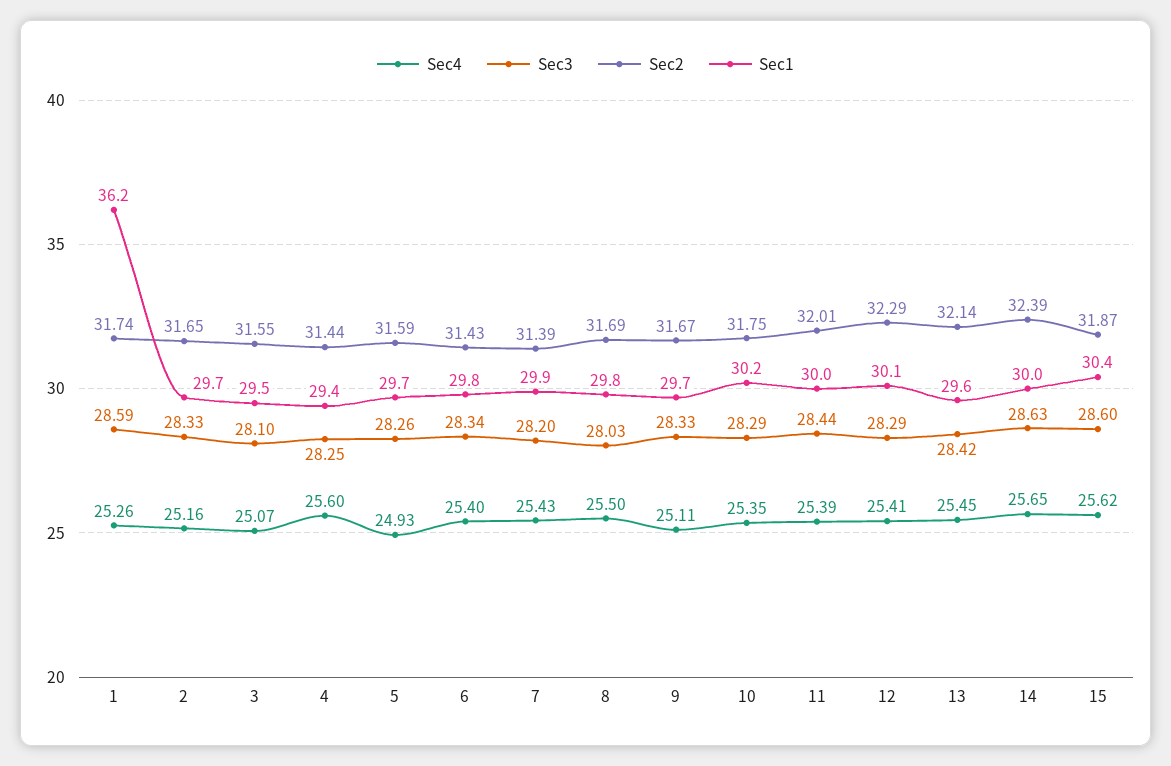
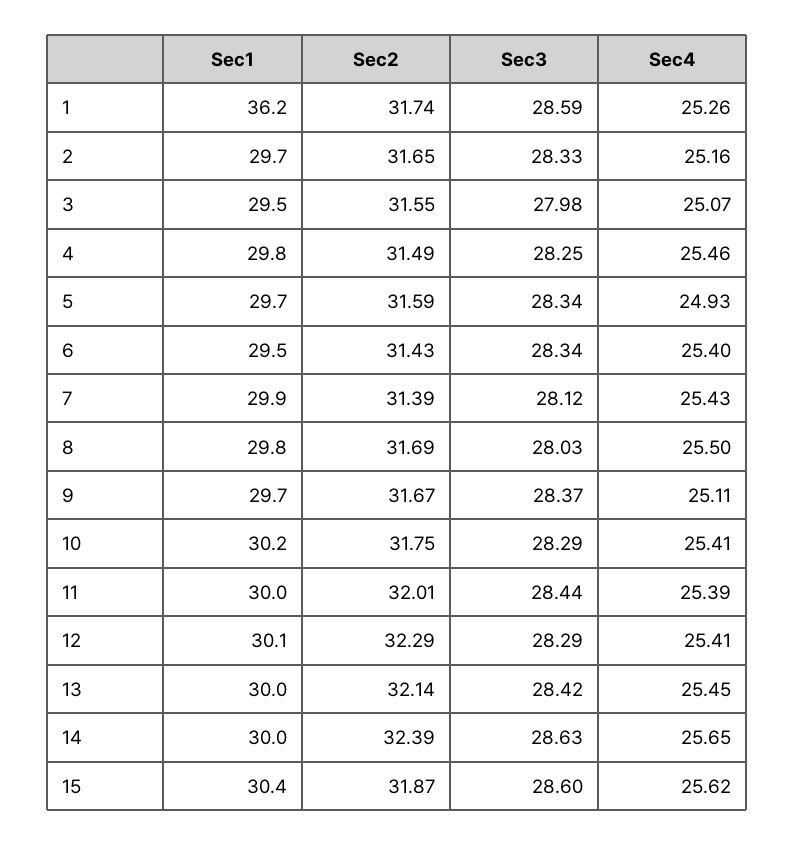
Sec3, 3: 28.1 -> 27.98
Sec4, 4: 25.6 -> 25.46
Sec2, 4: 31.44 -> 31.49
Sec1, 4: 29.4 -> 29.8
Sec3, 5: 28.26 -> 28.34
Sec1, 6: 29.8 -> 29.5
Sec3, 7: 28.2 -> 28.12
Sec3, 9: 28.33 -> 28.37
Sec4, 10: 25.35 -> 25.41
Sec1, 13: 29.6 -> 30

